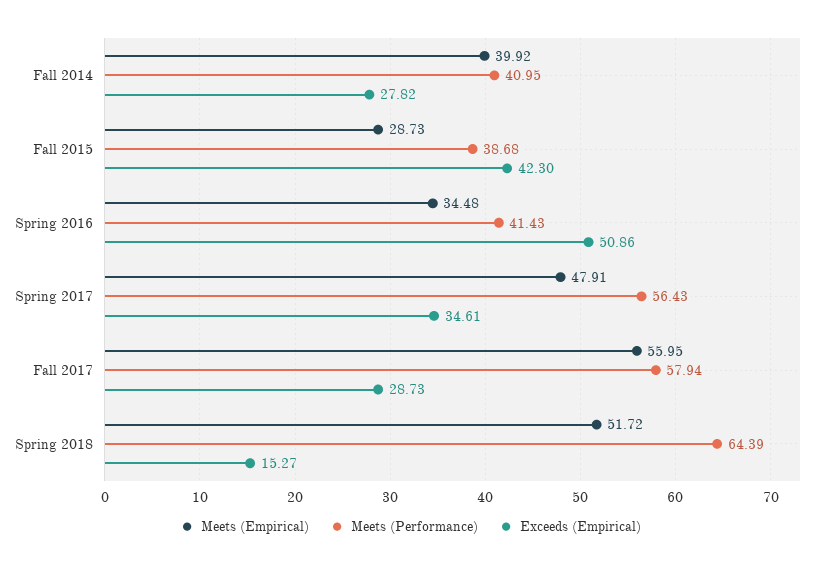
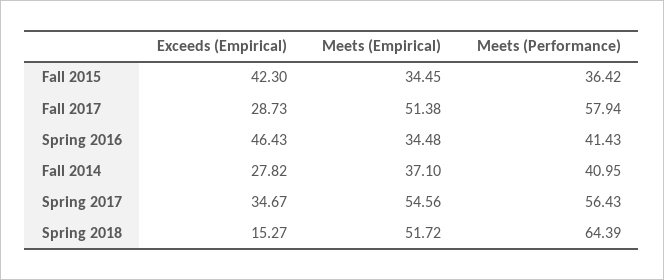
Meets (Empirical), Fall 2014: 39.92 -> 37.1
Meets (Empirical), Fall 2015: 28.73 -> 34.45
Meets (Performance), Fall 2015: 38.68 -> 36.42
Exceeds (Empirical), Spring 2016: 50.86 -> 46.43
Meets (Empirical), Spring 2017: 47.91 -> 54.56
Exceeds (Empirical), Spring 2017: 34.61 -> 34.67
Meets (Empirical), Fall 2017: 55.95 -> 51.38

